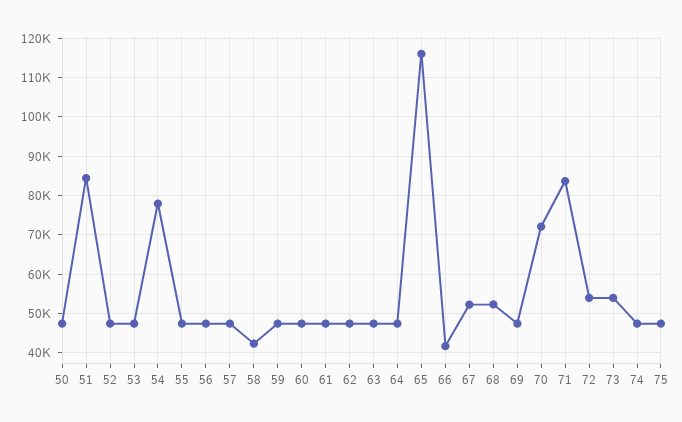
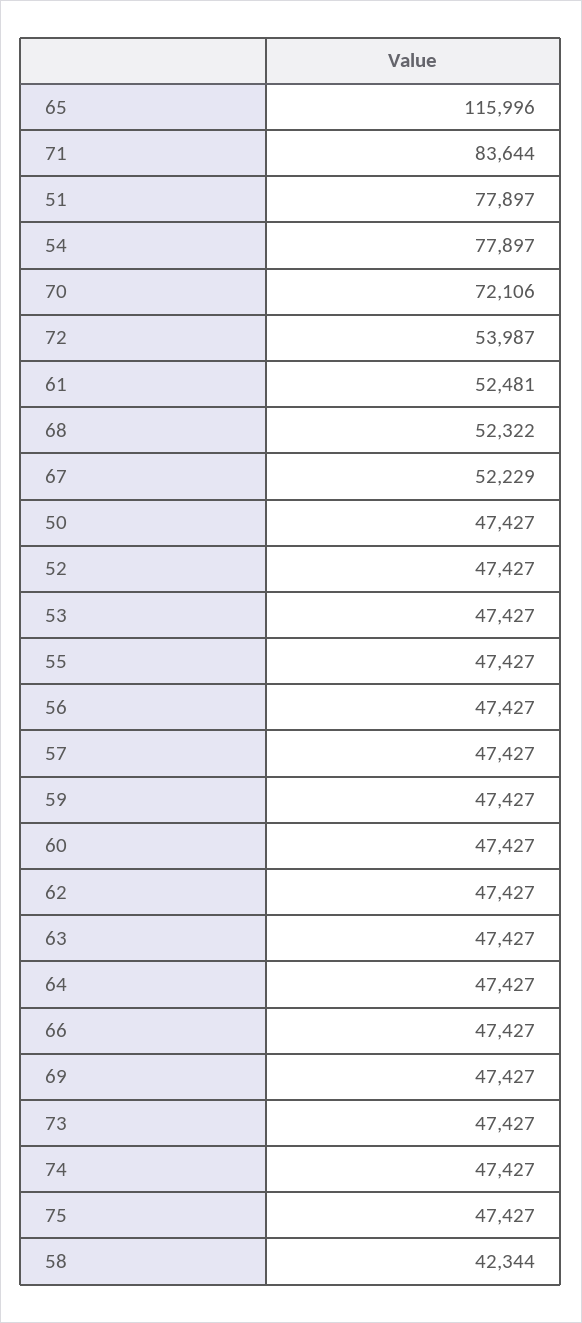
51: 84000 -> 77897
61: 48000 -> 52481
66: 42000 -> 47427
73: 54000 -> 47427

